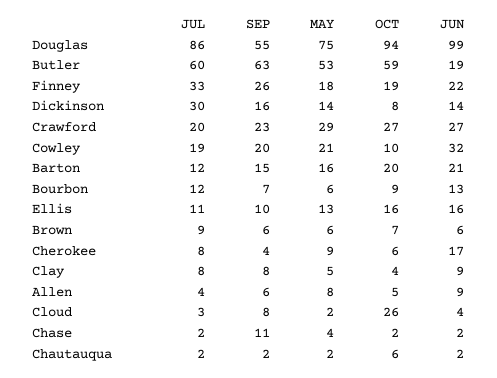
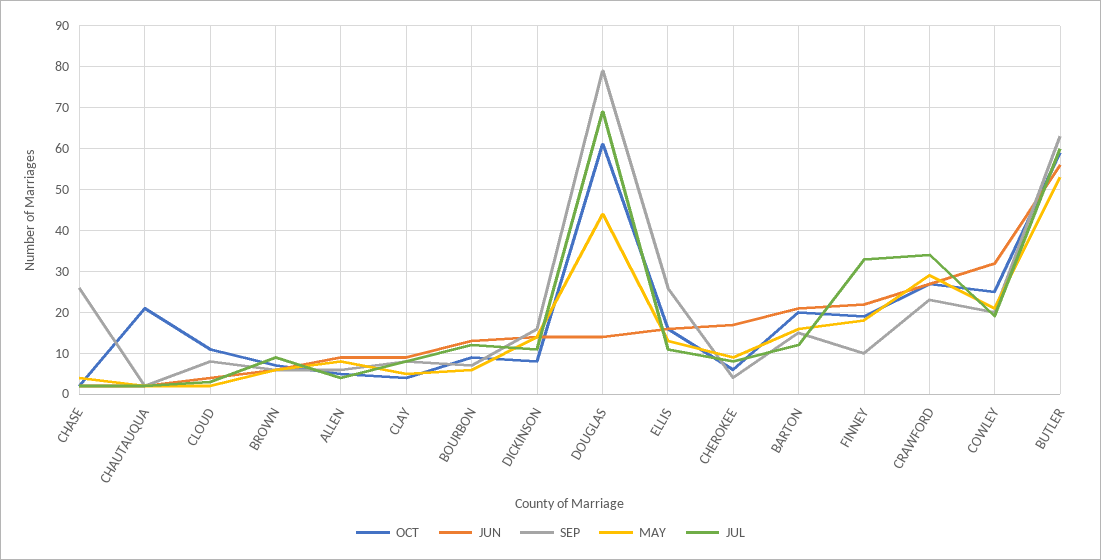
JUL, Douglas: 86 -> 70
SEP, Douglas: 55 -> 80
MAY, Douglas: 75 -> 45
OCT, Douglas: 94 -> 60
JUN, Douglas: 99 -> 15
JUN, Butler: 19 -> 55
SEP, Finney: 26 -> 10
JUL, Dickinson: 30 -> 10
JUL, Crawford: 20 -> 35
OCT, Cowley: 10 -> 25
SEP, Ellis: 10 -> 25
OCT, Cloud: 26 -> 10
SEP, Chase: 11 -> 25
OCT, Chautauqua: 6 -> 20

